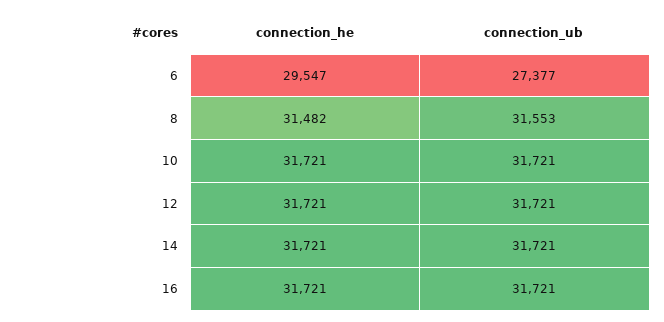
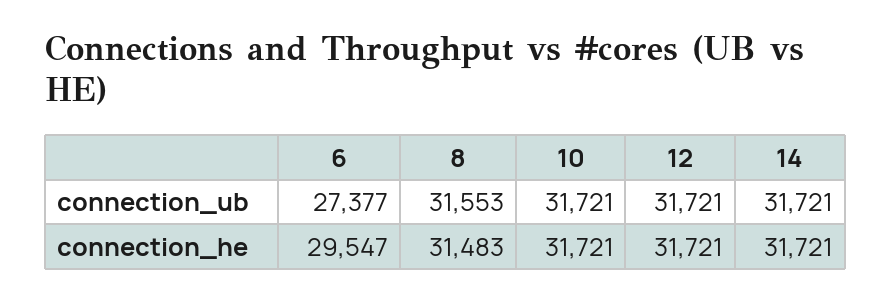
connection_he, 8: 31482 -> 31483
connection_he, 16: 31721 -> none
connection_ub, 16: 31721 -> none

